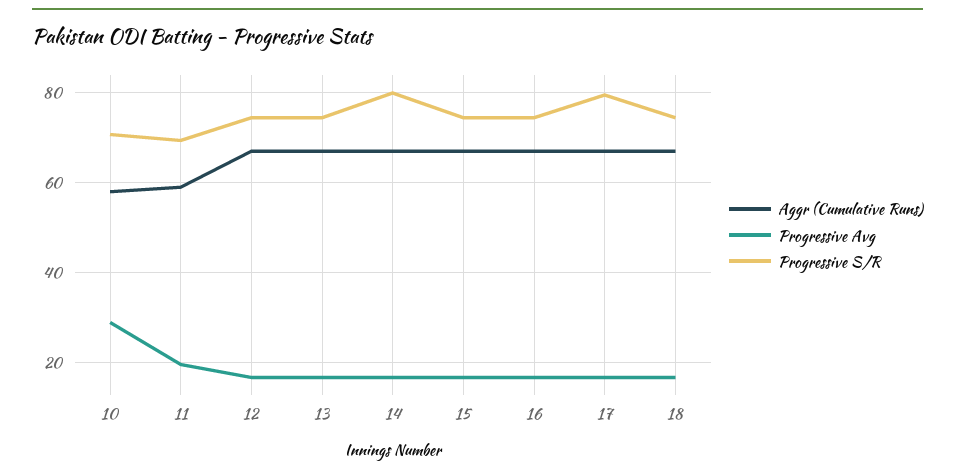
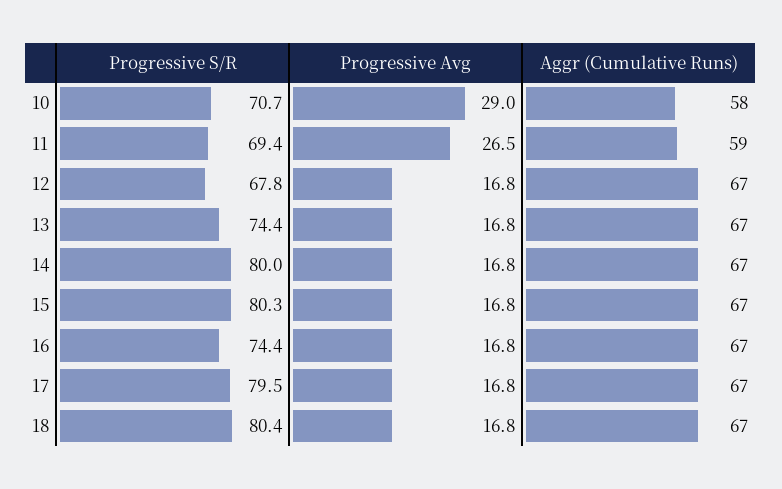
Progressive Avg, 11: 20 -> 26.5
Progressive S/R, 12: 74 -> 67.8
Progressive S/R, 15: 74 -> 80.3
Progressive S/R, 18: 74 -> 80.4

